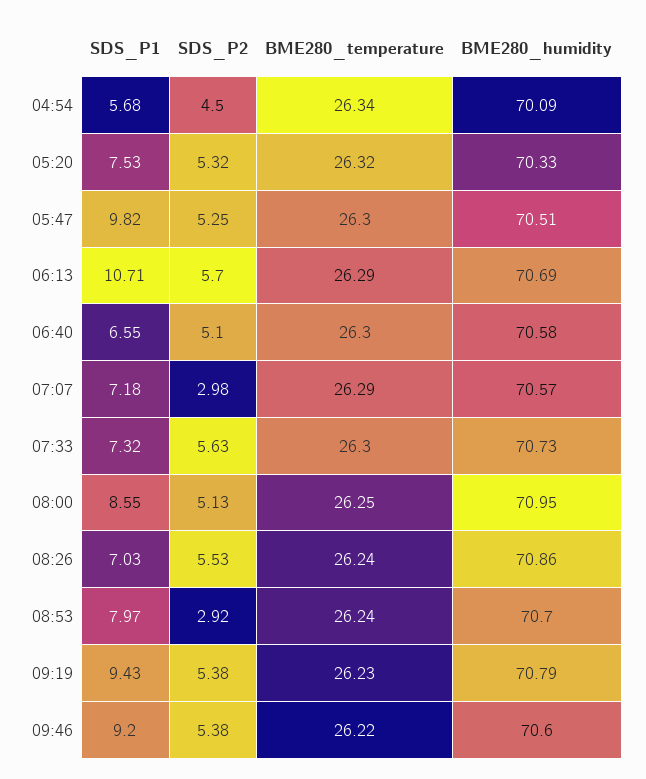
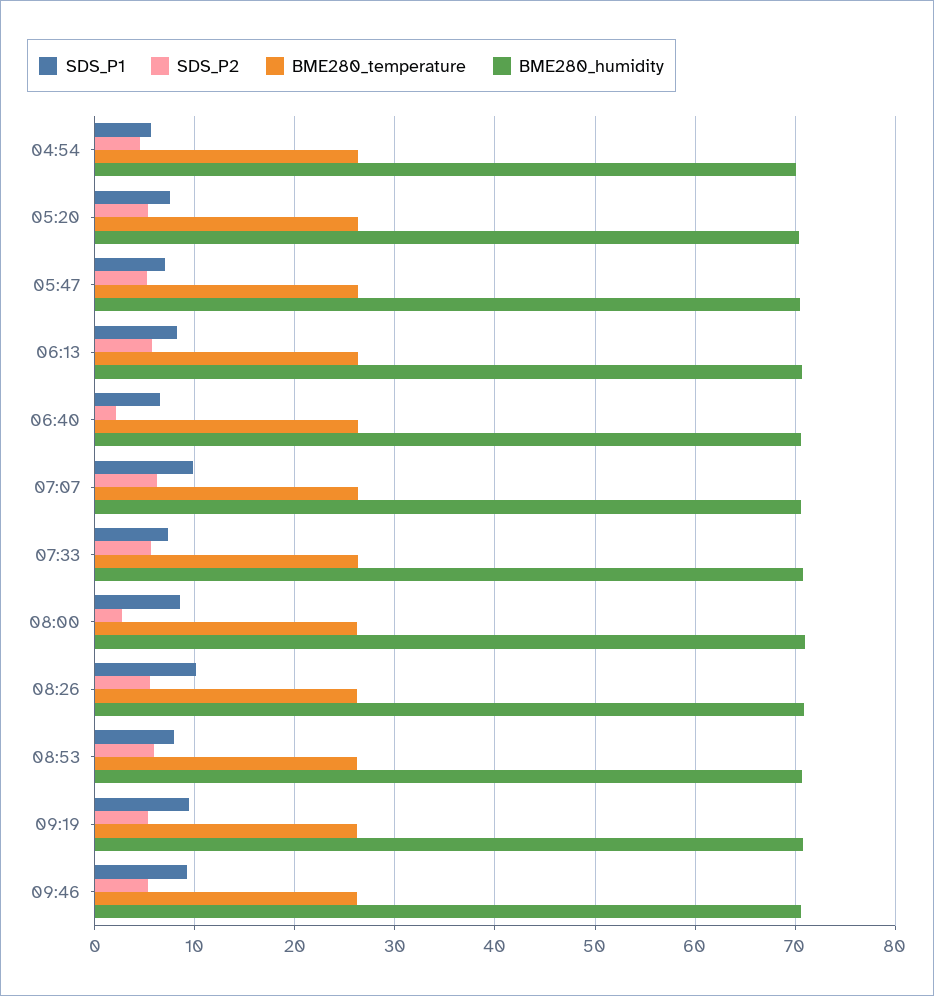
SDS_P1, 05:47: 9.82 -> 7
SDS_P1, 06:13: 10.71 -> 8
SDS_P2, 06:40: 5.1 -> 2
SDS_P1, 07:07: 7.18 -> 10
SDS_P2, 07:07: 2.98 -> 6
SDS_P2, 08:00: 5.13 -> 3
SDS_P1, 08:26: 7.03 -> 10
SDS_P2, 08:53: 2.92 -> 6

